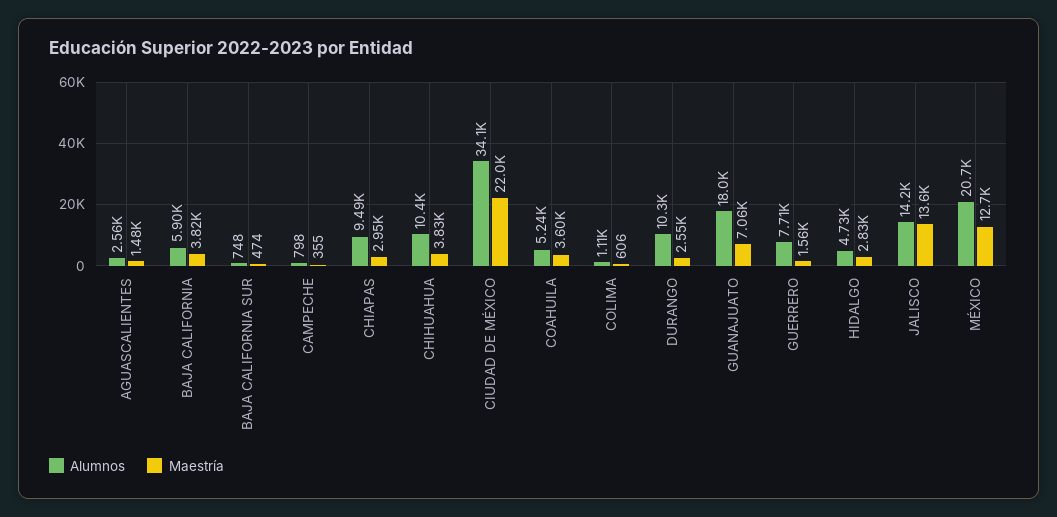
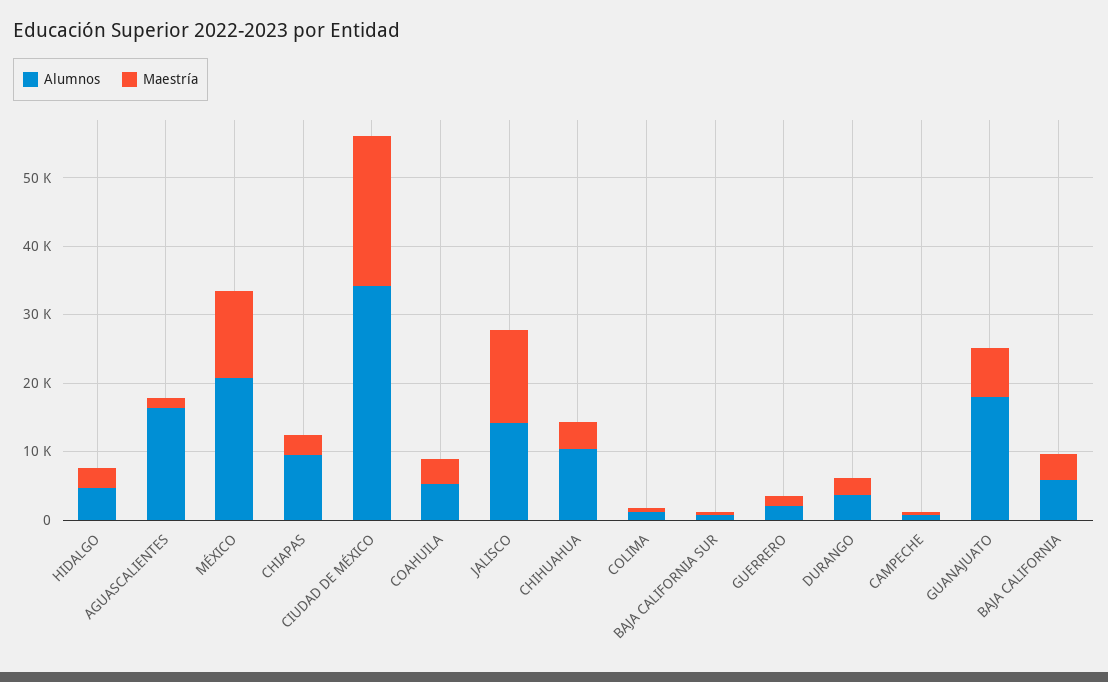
Alumnos, AGUASCALIENTES: 2560 -> 16000
Alumnos, DURANGO: 10300 -> 4000
Alumnos, GUERRERO: 7710 -> 2000

